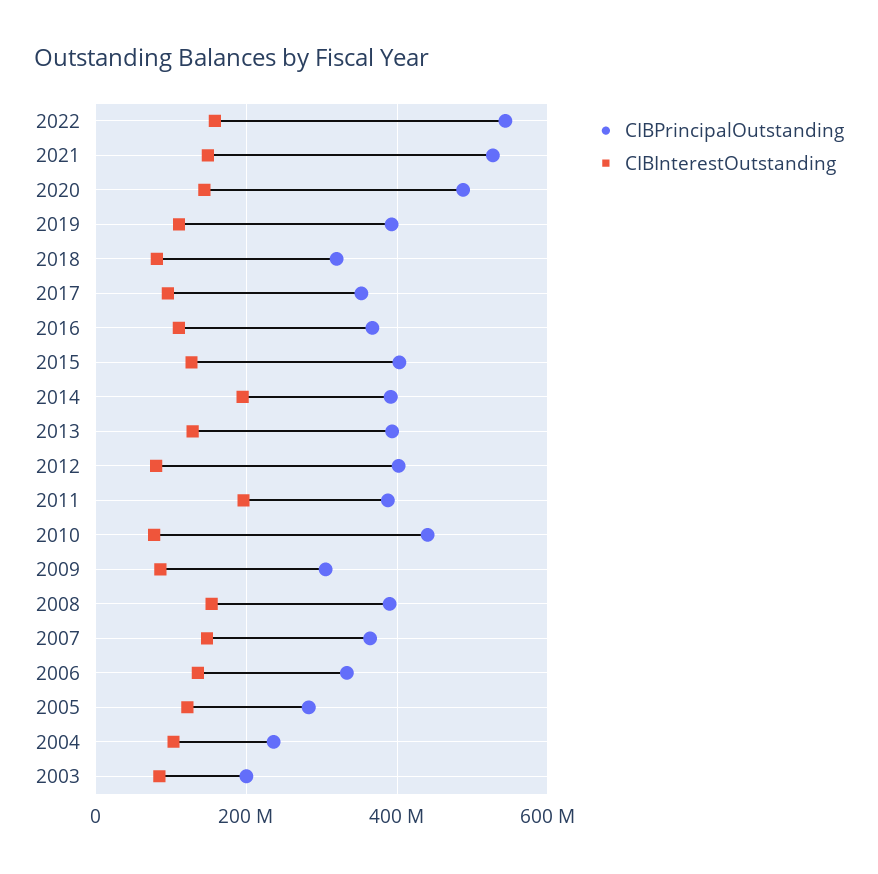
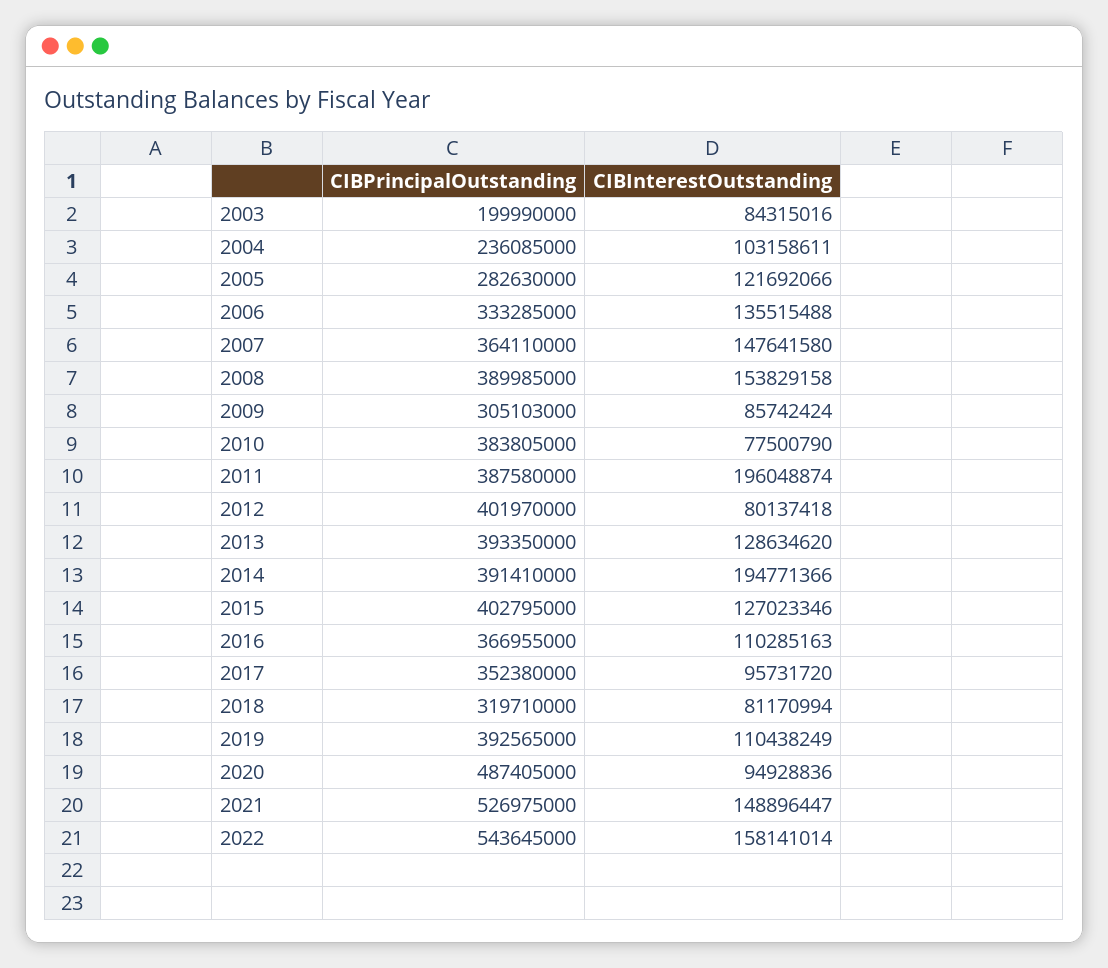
CIBInterestOutstanding, 2020: 140000000 -> 94928836
CIBPrincipalOutstanding, 2010: 440000000 -> 383805000

